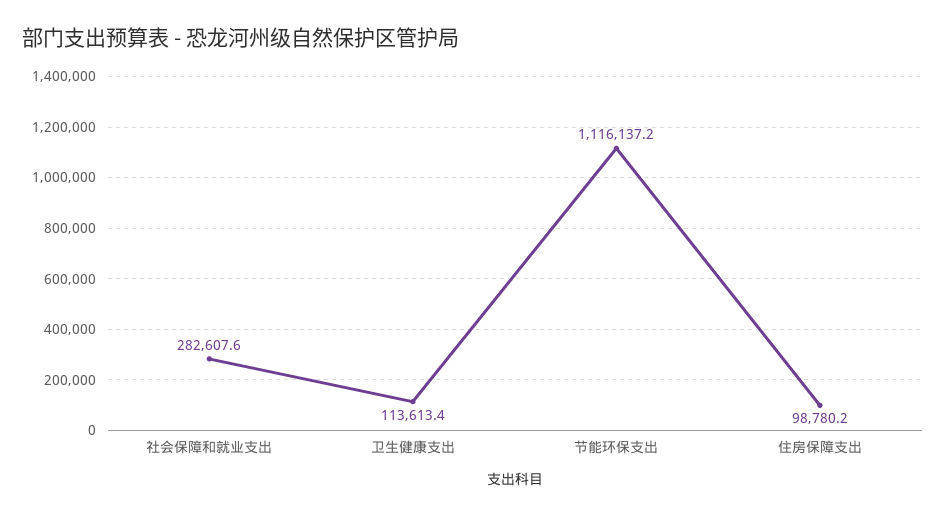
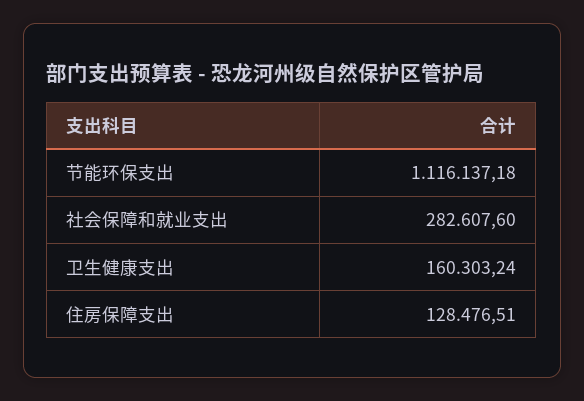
卫生健康支出: 113613.4 -> 160303.24
住房保障支出: 98780.2 -> 128476.51

